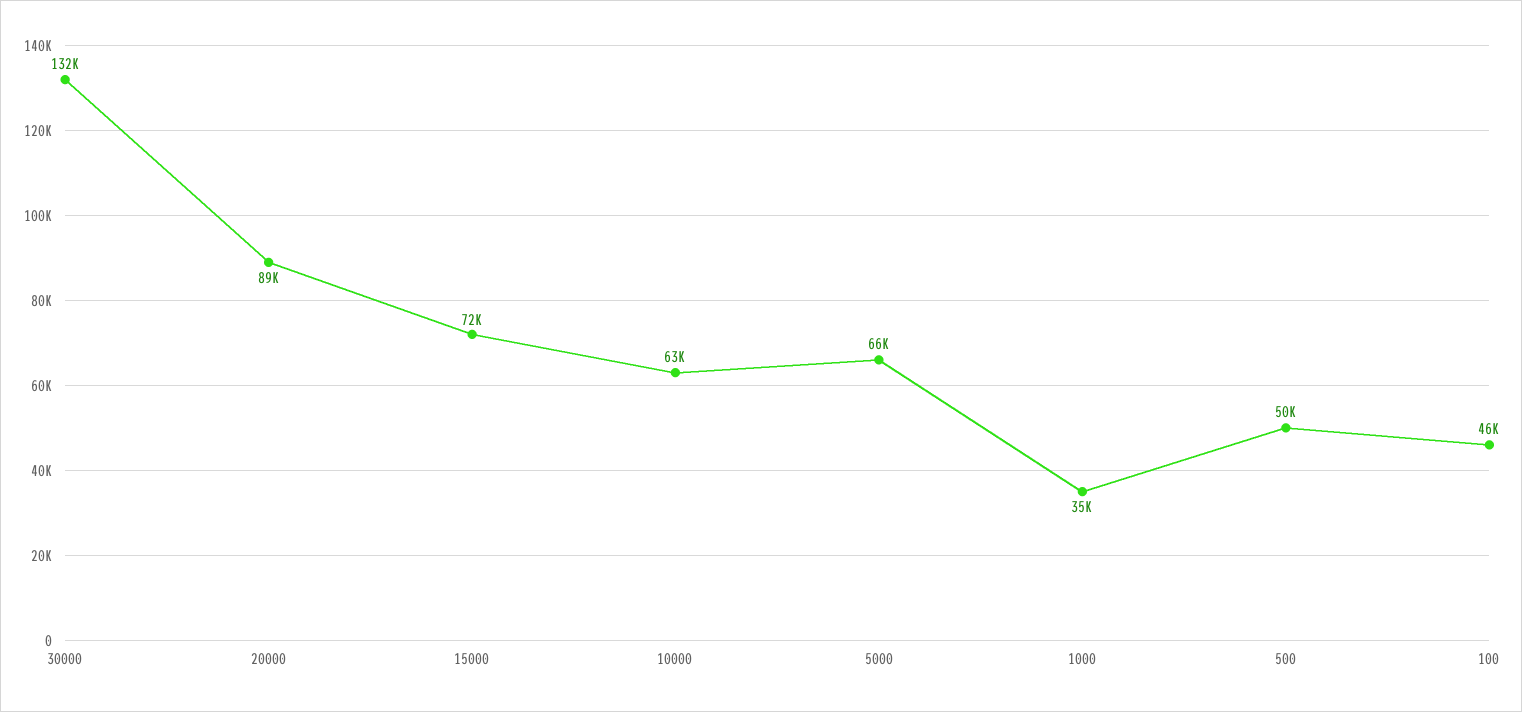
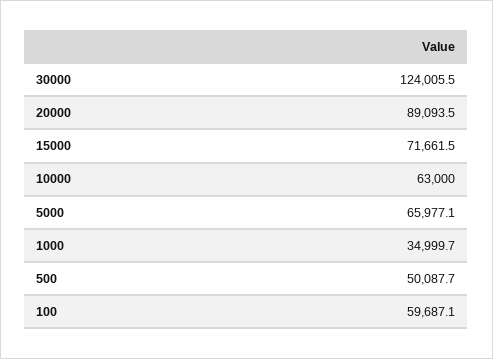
30000: 132000 -> 124005.5
100: 46000 -> 59687.1

